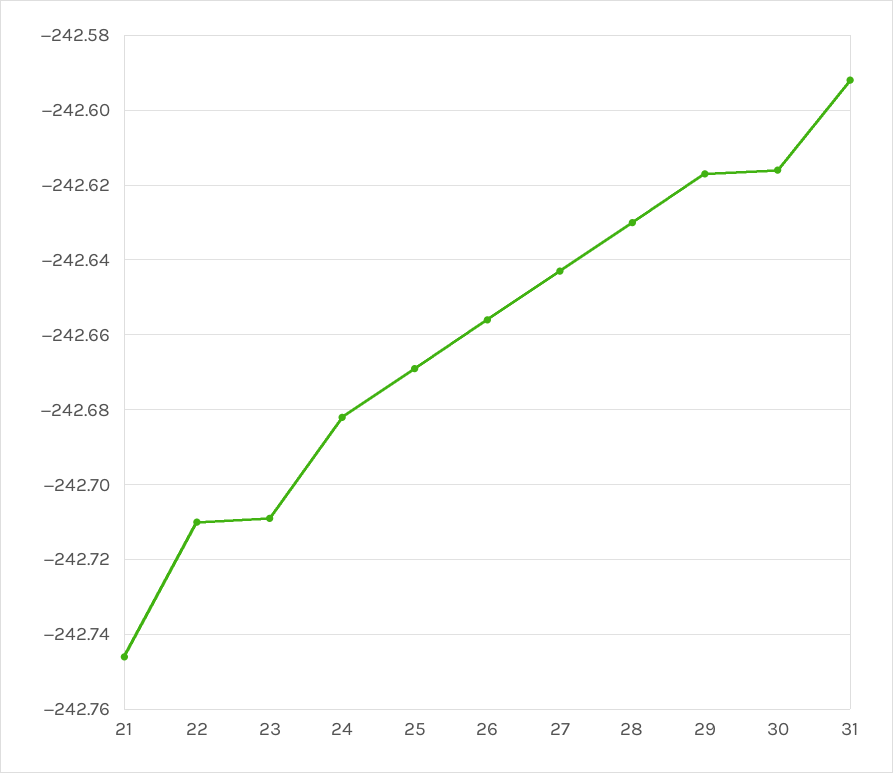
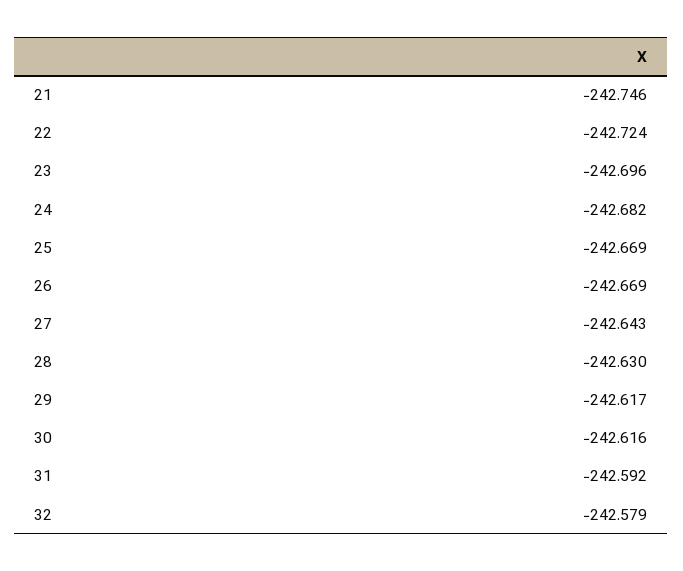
22: -242.71 -> -242.724
23: -242.71 -> -242.696
26: -242.655 -> -242.669
32: none -> -242.579

